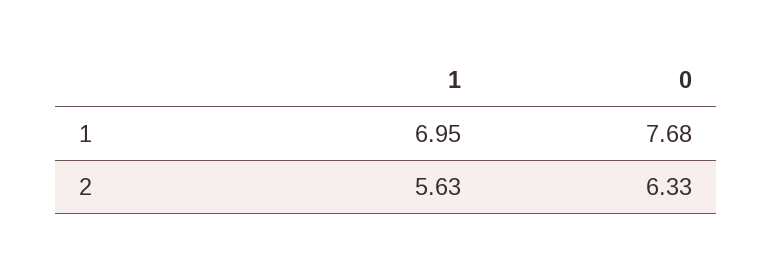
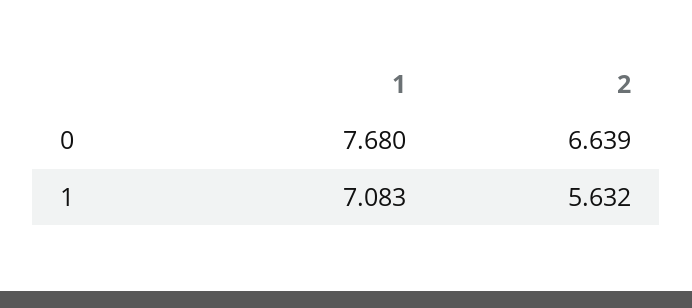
1, 1: 6.95 -> 7.083
0, 2: 6.33 -> 6.639

